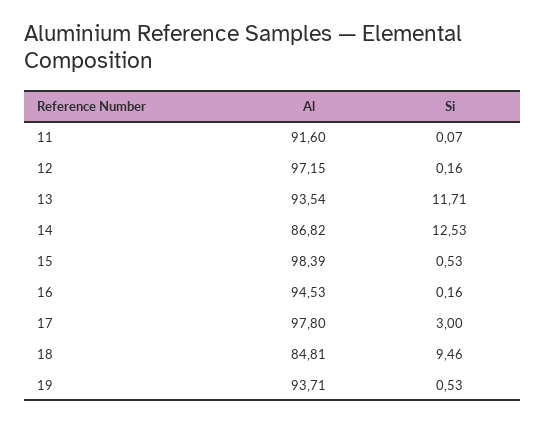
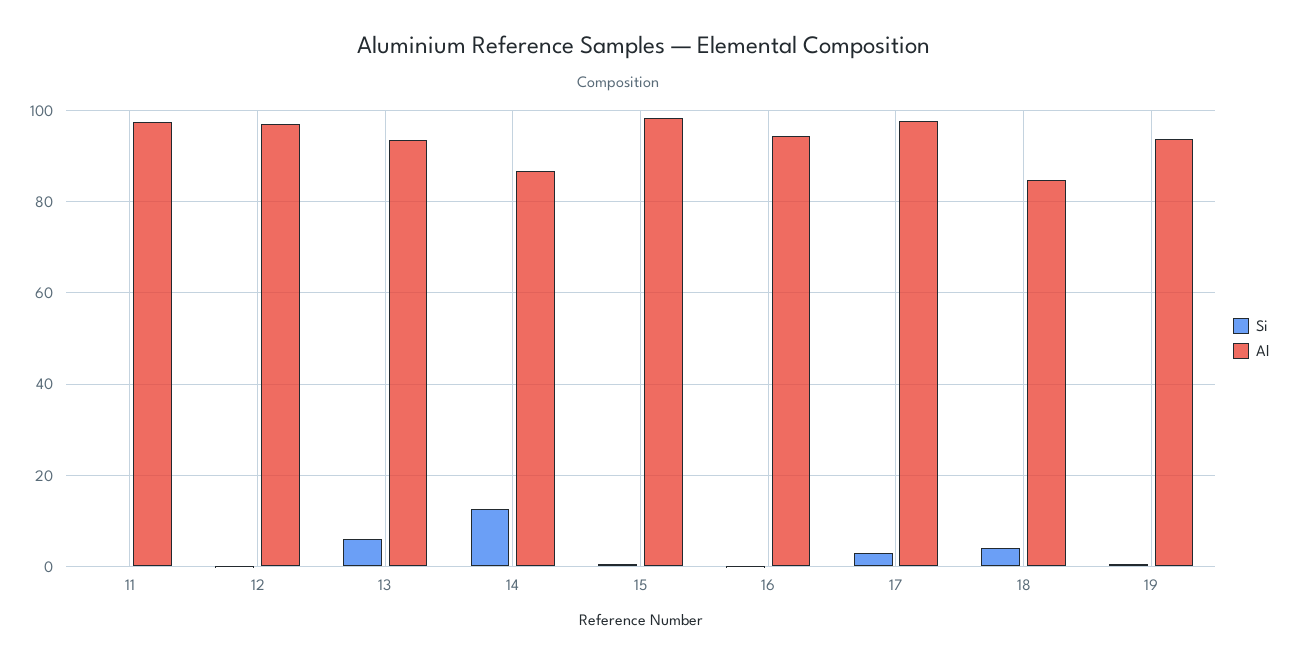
Al, 11: 91.6 -> 98
Si, 13: 11.71 -> 6
Si, 18: 9.46 -> 4

